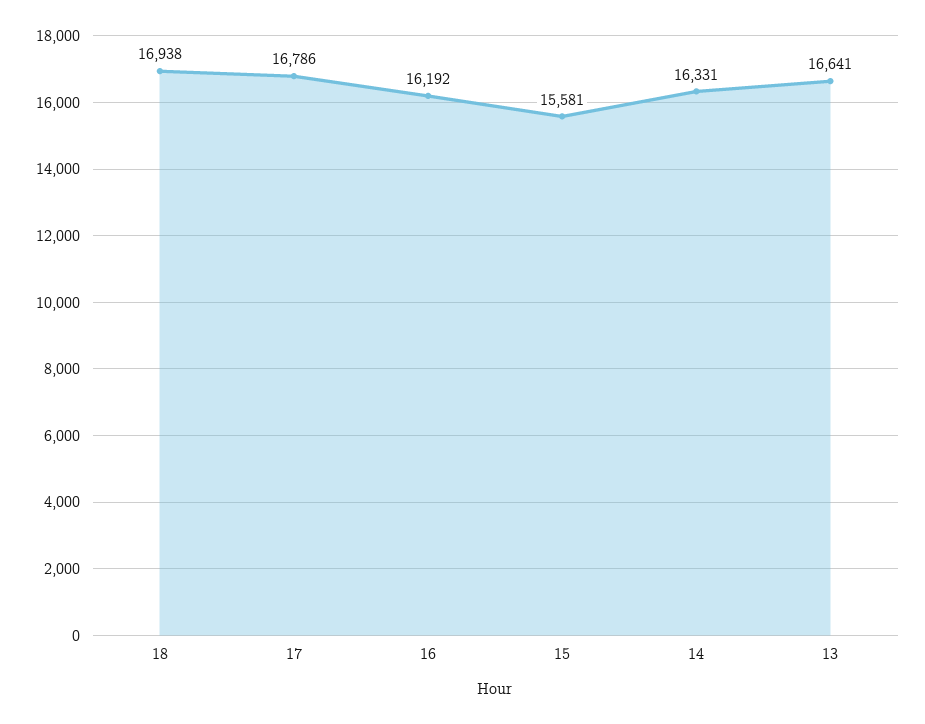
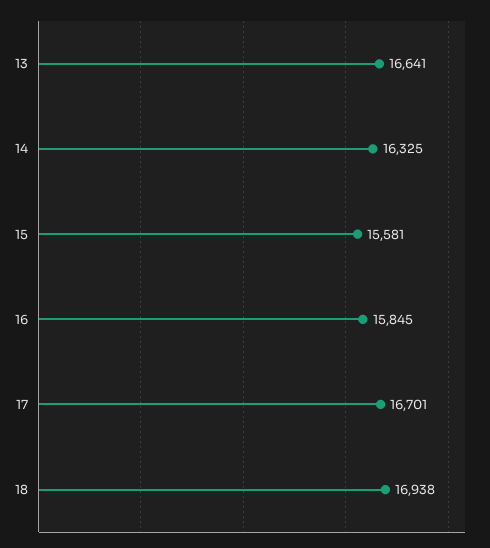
17: 16786 -> 16701
16: 16192 -> 15845
14: 16331 -> 16325

